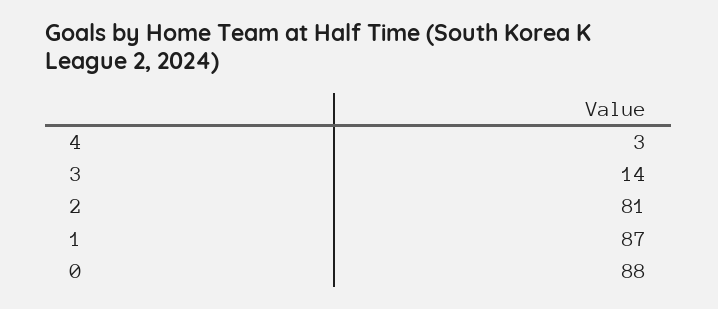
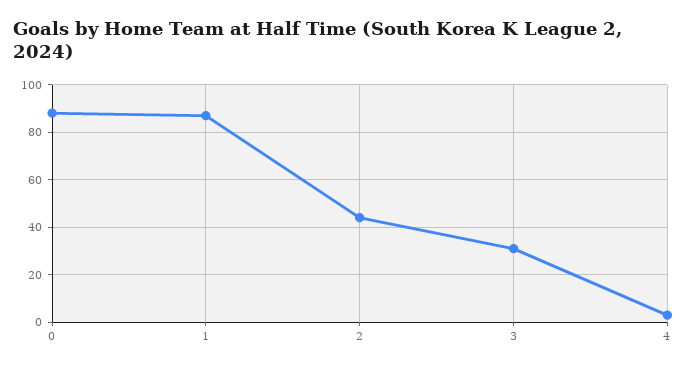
3: 14 -> 30
2: 81 -> 45

